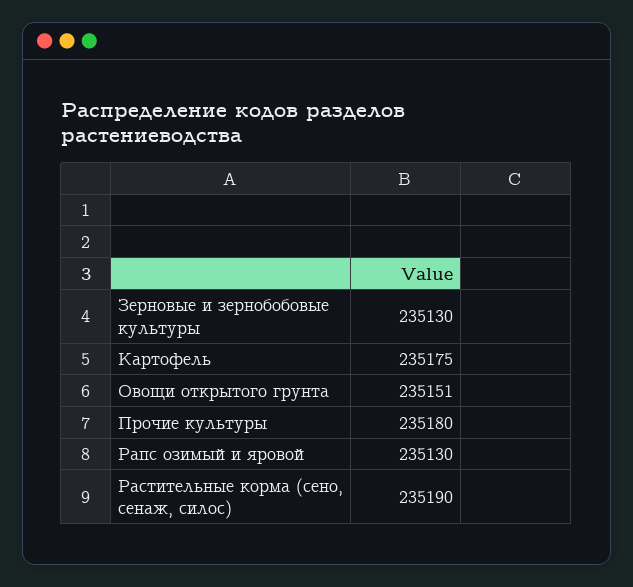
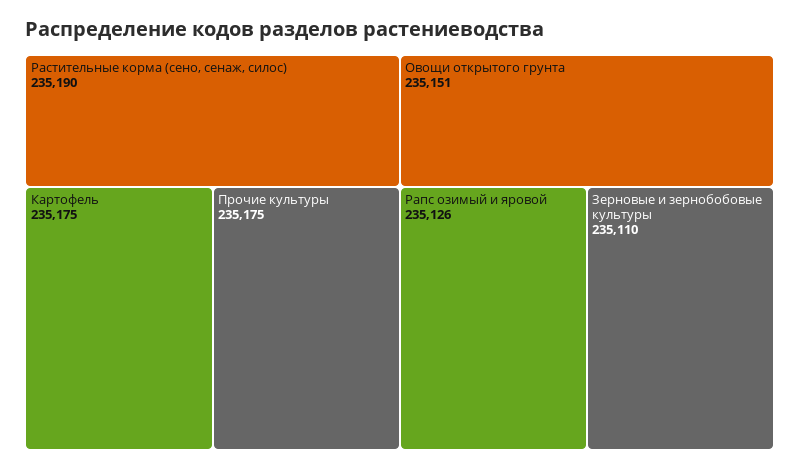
Зерновые и зернобобовые культуры: 235130 -> 235110
Прочие культуры: 235180 -> 235175
Рапс озимый и яровой: 235130 -> 235126

